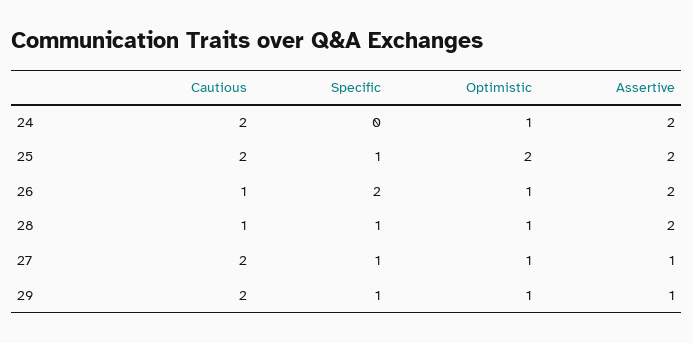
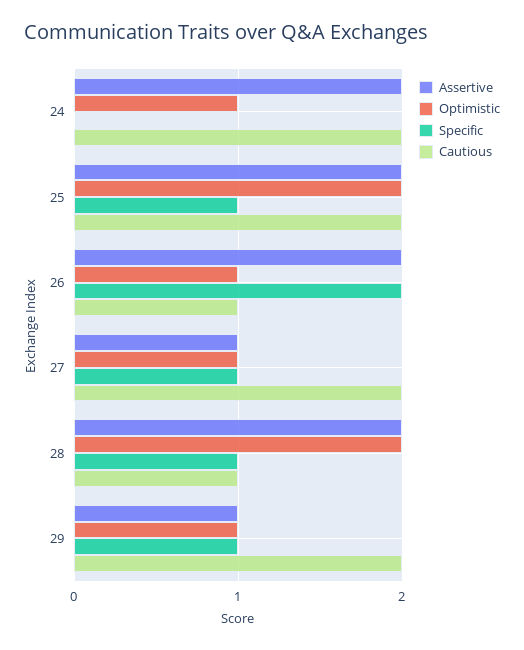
Optimistic, 28: 1 -> 2

